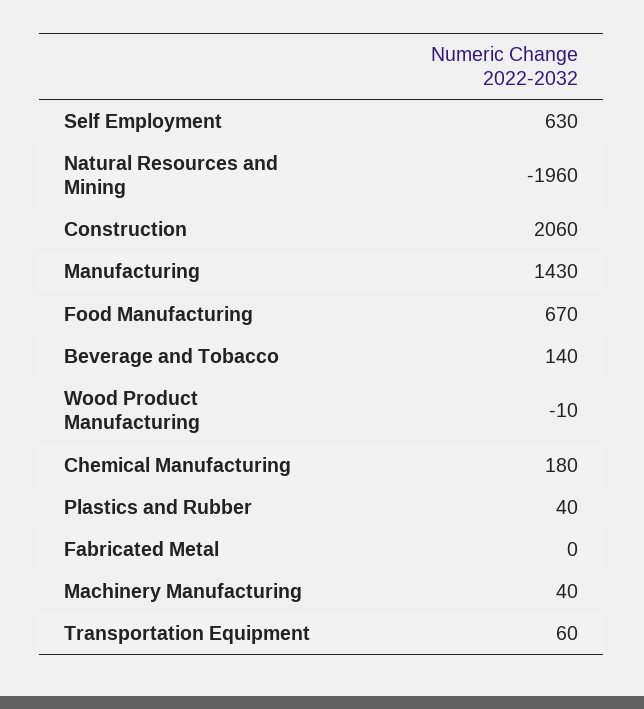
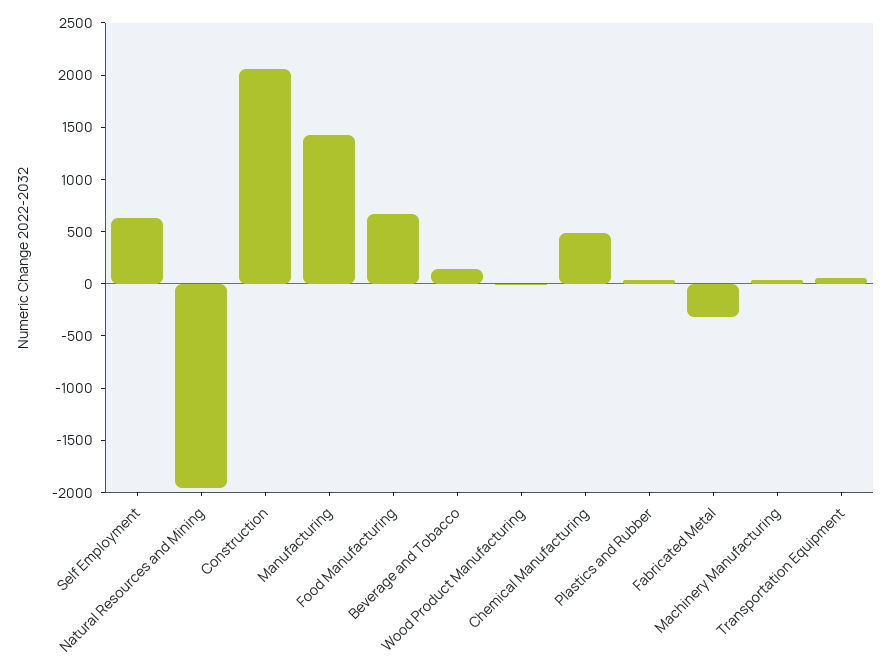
Chemical Manufacturing: 180 -> 500
Fabricated Metal: 0 -> -300

